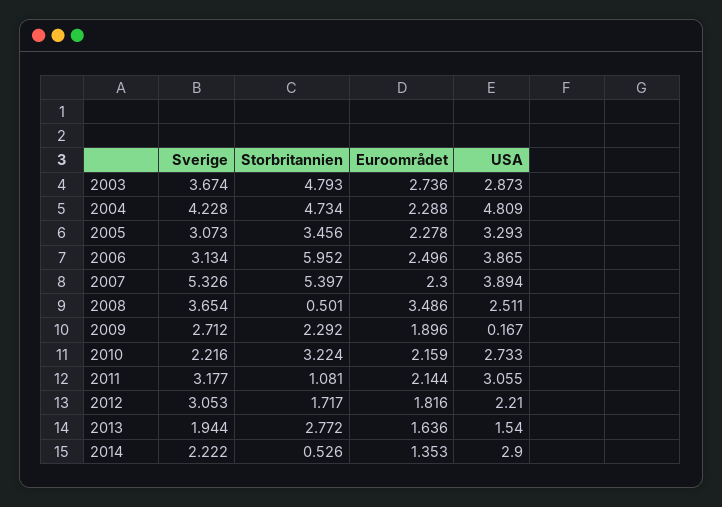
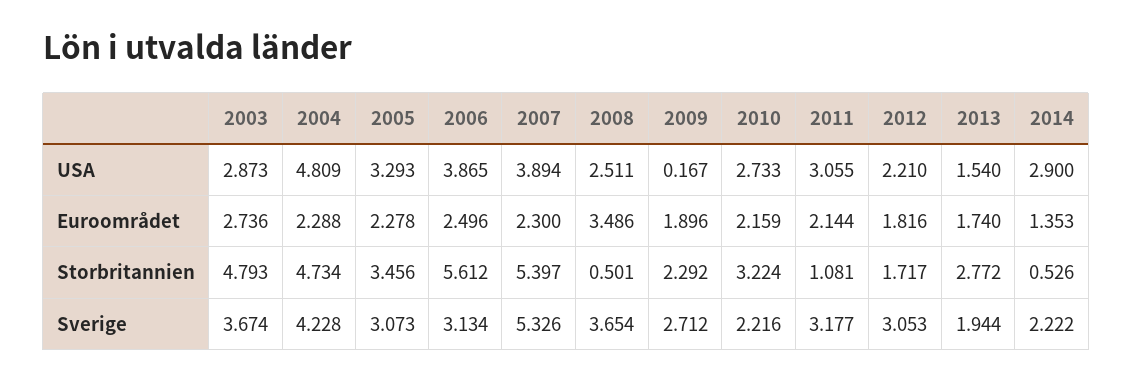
Storbritannien, 2006: 5.952 -> 5.612
Euroområdet, 2013: 1.636 -> 1.74

